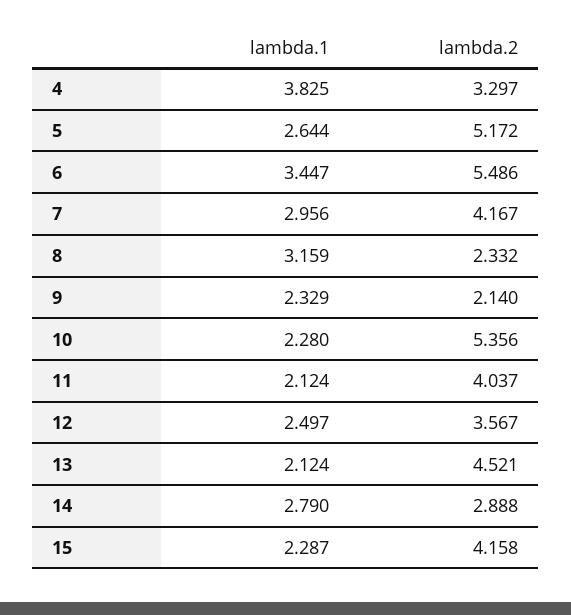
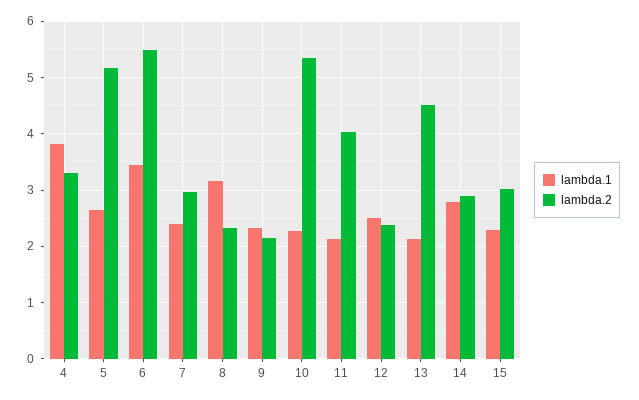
lambda.1, 7: 2.956 -> 2.4
lambda.2, 7: 4.167 -> 3
lambda.2, 12: 3.567 -> 2.4
lambda.2, 15: 4.158 -> 3

